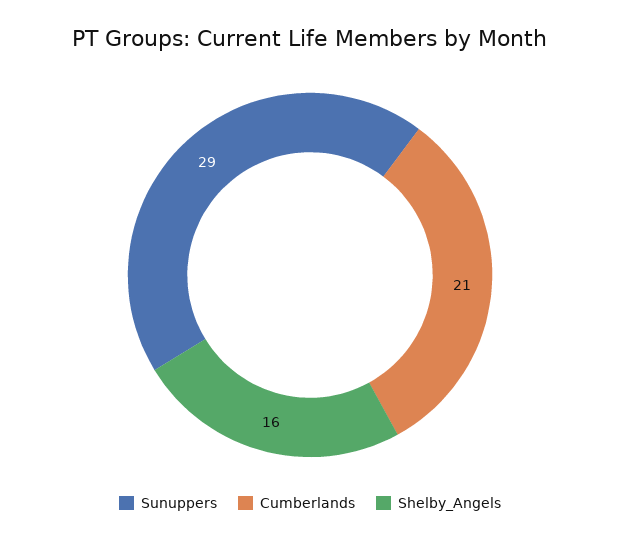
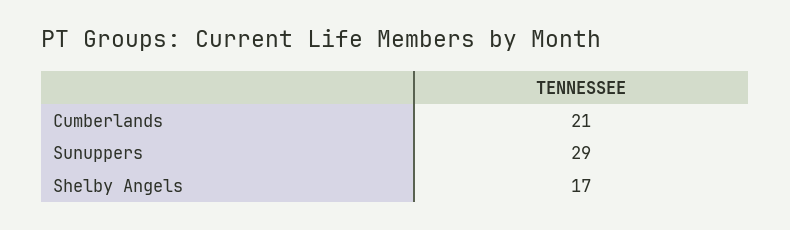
Shelby_Angels: 16 -> 17

